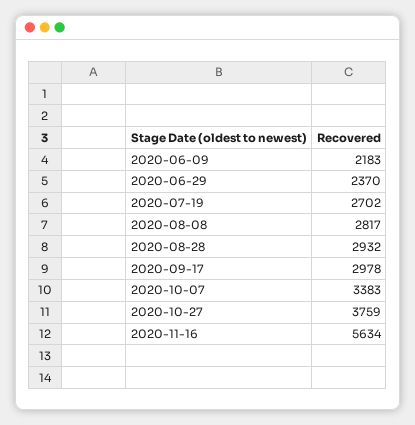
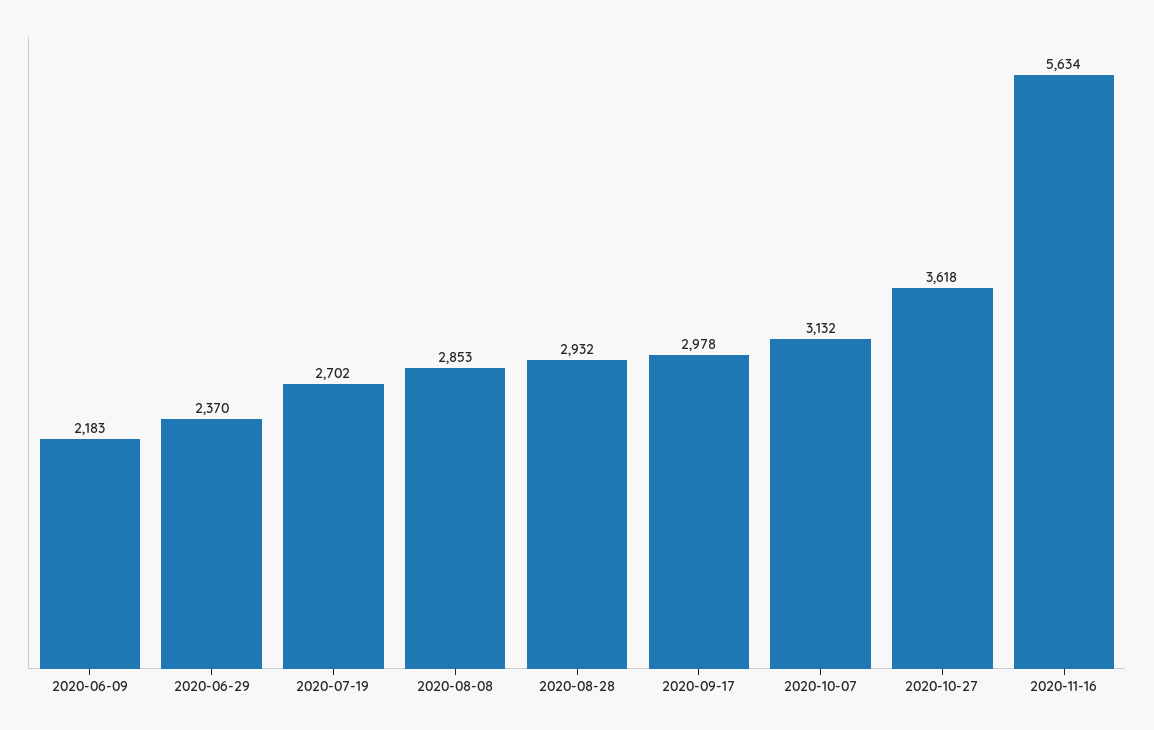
2020-08-08: 2817 -> 2853
2020-10-07: 3383 -> 3132
2020-10-27: 3759 -> 3618

